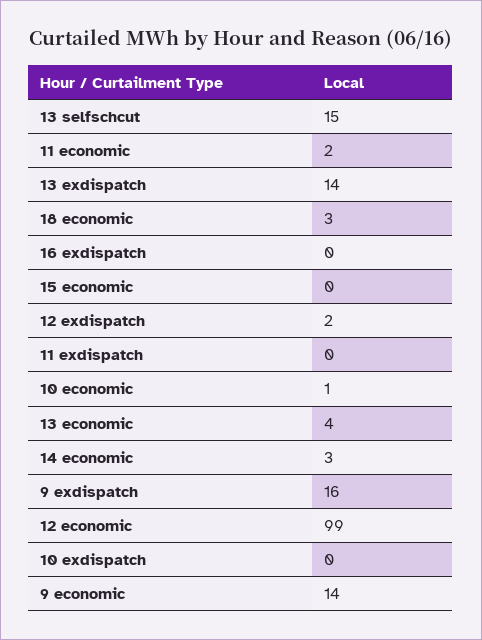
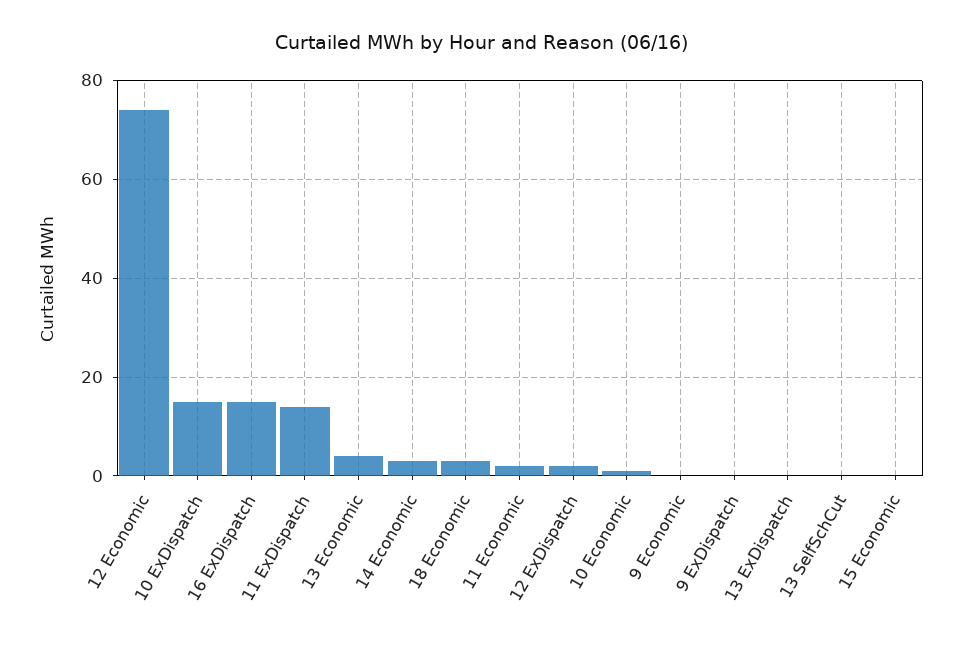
13 selfschcut: 15 -> 0
13 exdispatch: 14 -> 0
16 exdispatch: 0 -> 15
11 exdispatch: 0 -> 15
9 exdispatch: 16 -> 0
12 economic: 99 -> 75
10 exdispatch: 0 -> 15
9 economic: 14 -> 0

